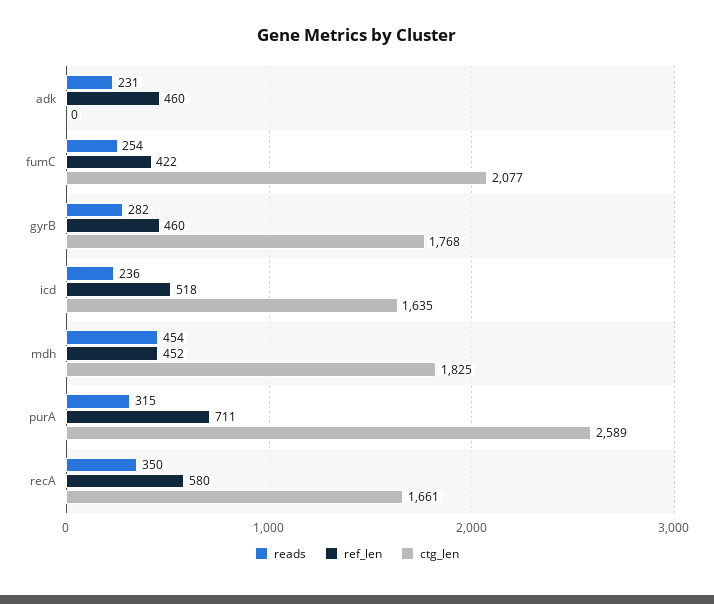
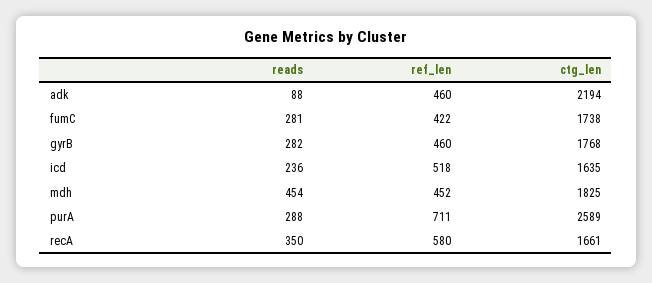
reads, adk: 231 -> 88
ctg_len, adk: 0 -> 2194
reads, fumC: 254 -> 281
ctg_len, fumC: 2077 -> 1738
reads, purA: 315 -> 288

